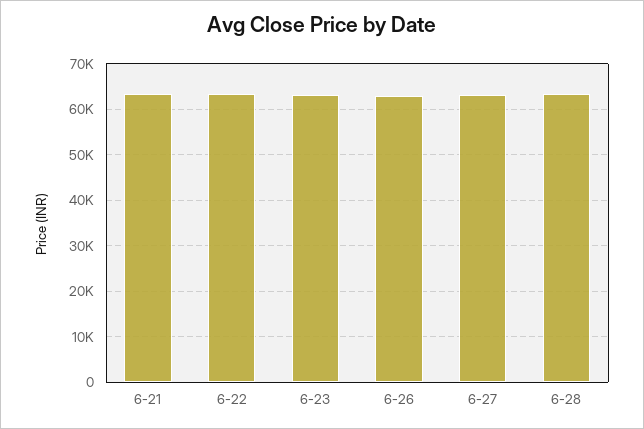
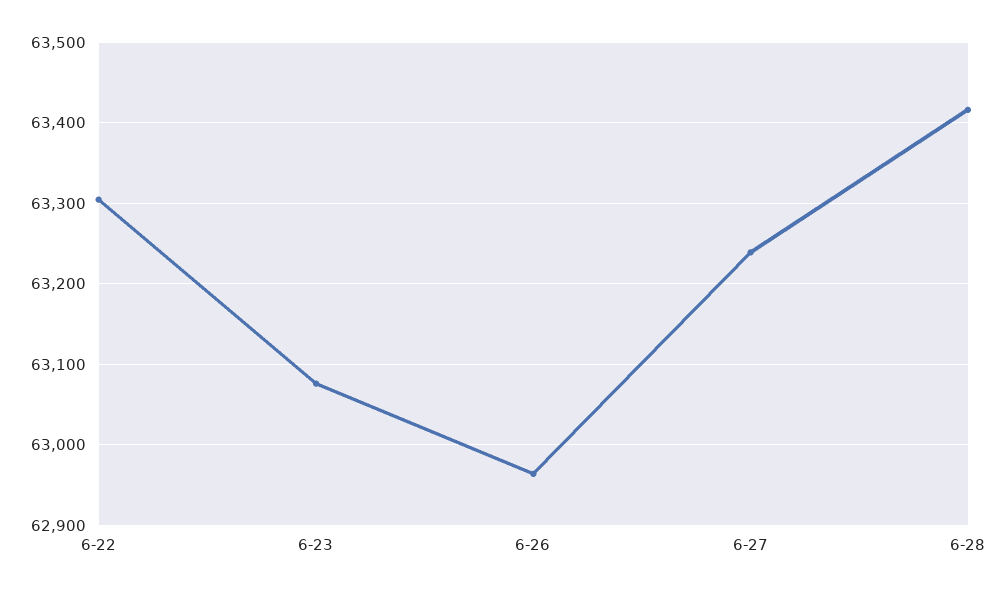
6-21: 64000 -> none

